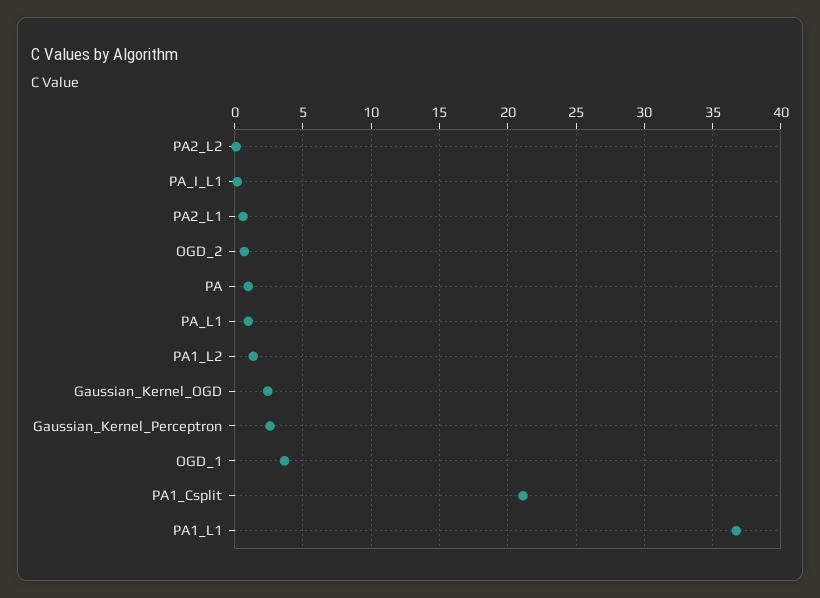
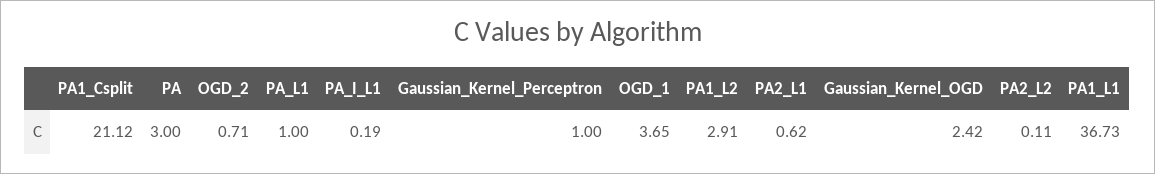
PA: 1 -> 3
PA1_L2: 1.5 -> 2.91
Gaussian_Kernel_Perceptron: 2.5 -> 1

